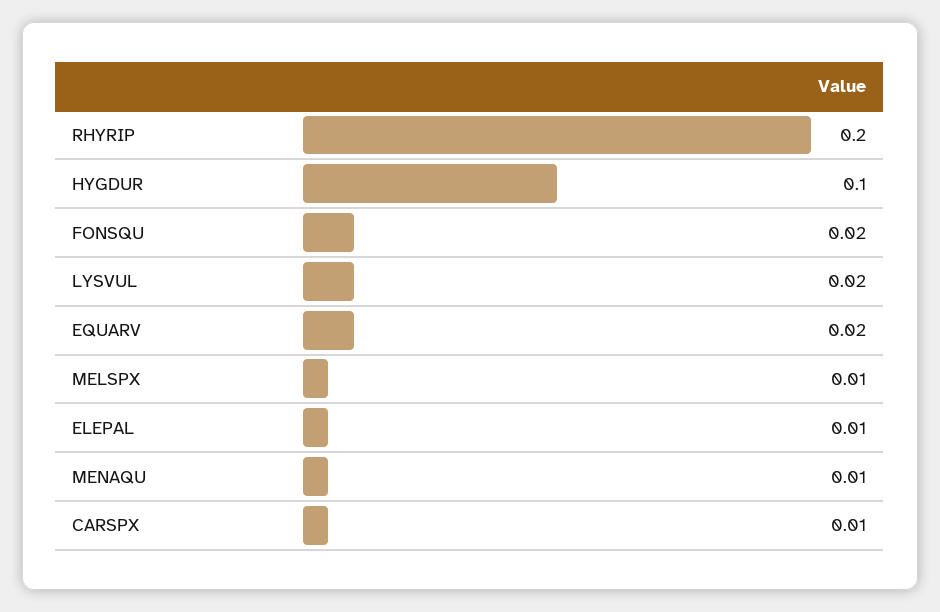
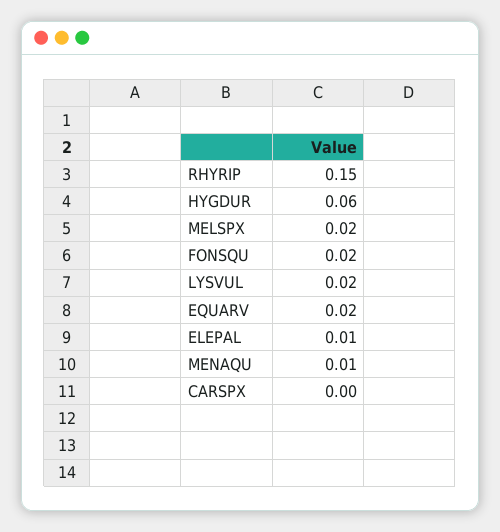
RHYRIP: 0.2 -> 0.15
HYGDUR: 0.1 -> 0.06
MELSPX: 0.01 -> 0.02
CARSPX: 0.01 -> 0

